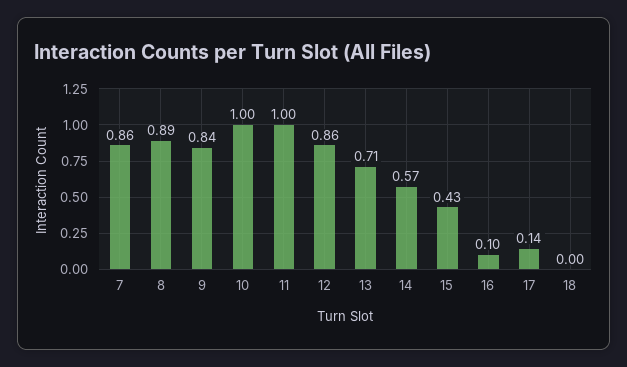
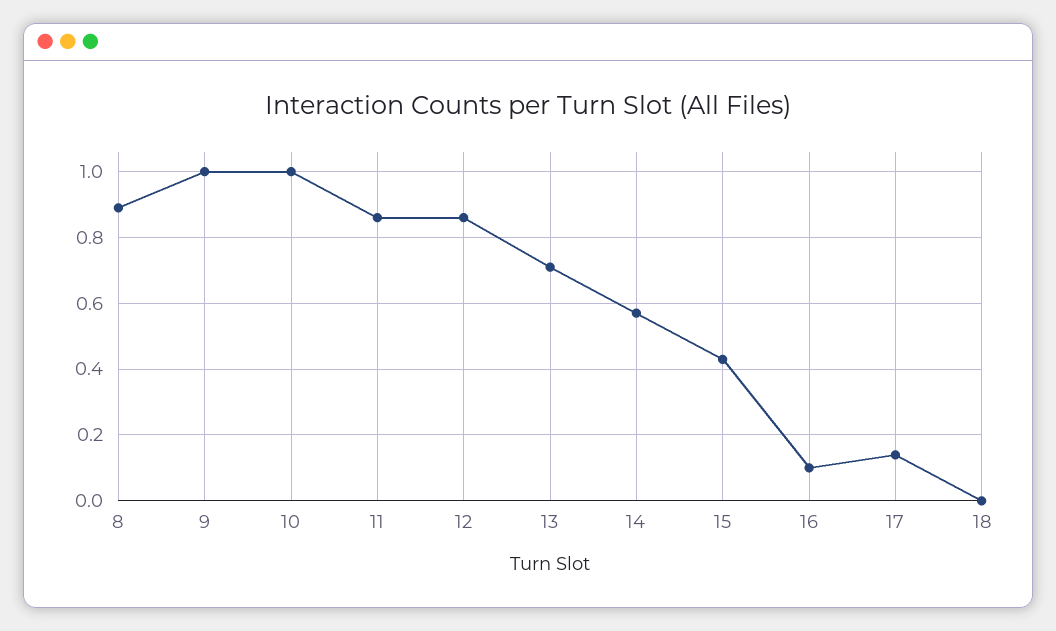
7: 0.86 -> none
9: 0.84 -> 1
11: 1 -> 0.85

